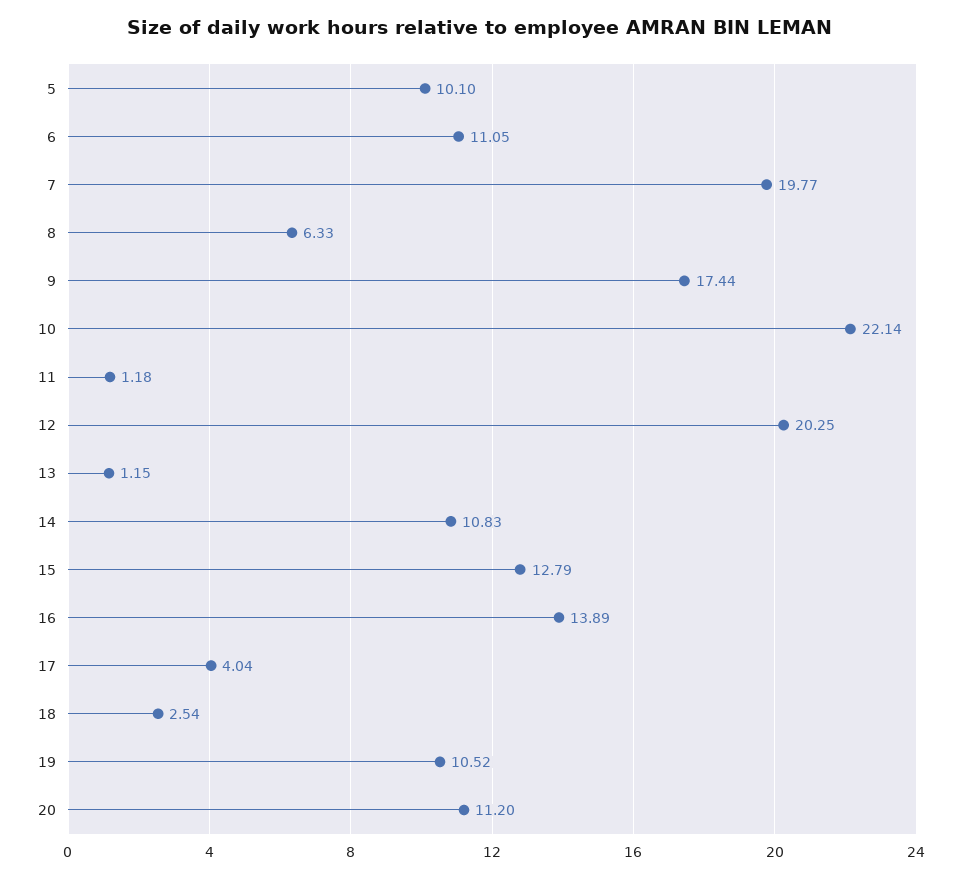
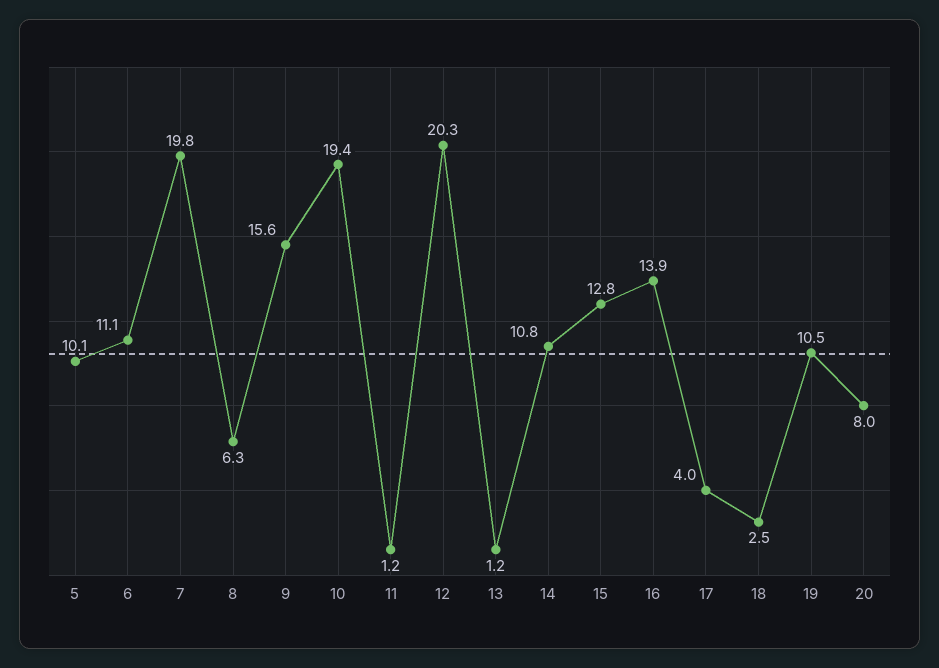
9: 17.44 -> 15.6
10: 22.14 -> 19.4
20: 11.2 -> 8

